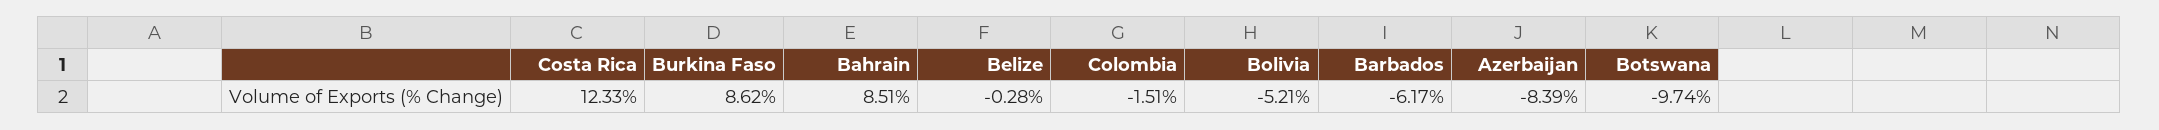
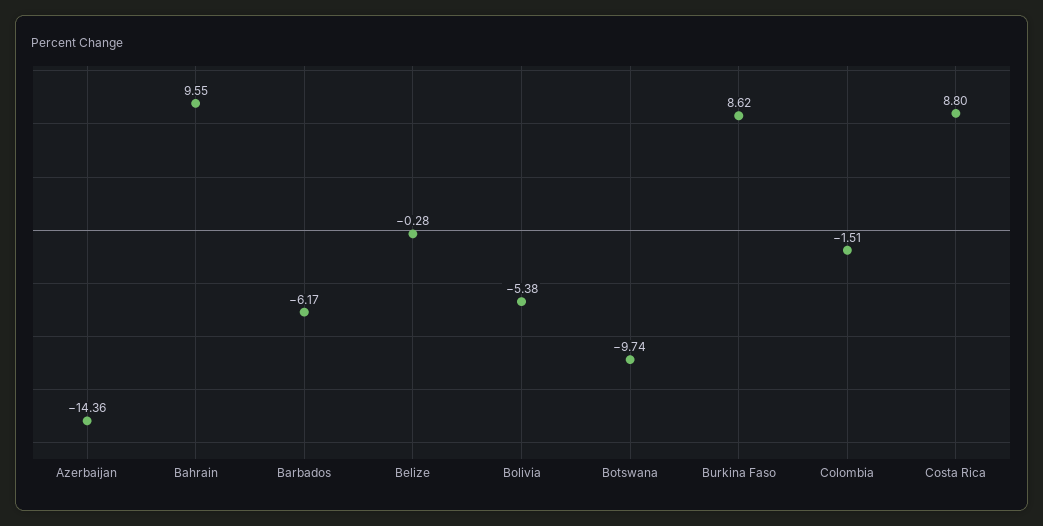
Costa Rica: 12.33 -> 8.8
Bahrain: 8.51 -> 9.55
Bolivia: -5.21 -> -5.38
Azerbaijan: -8.39 -> -14.36

